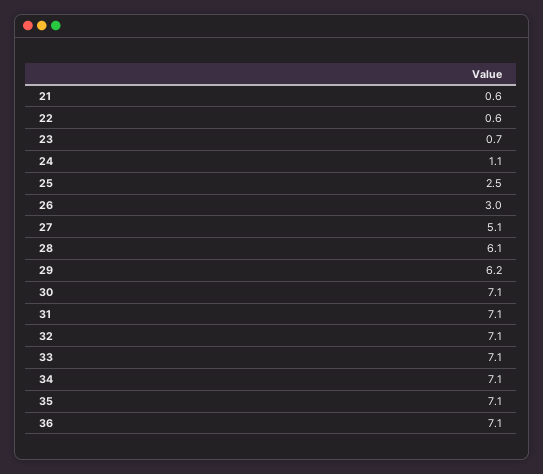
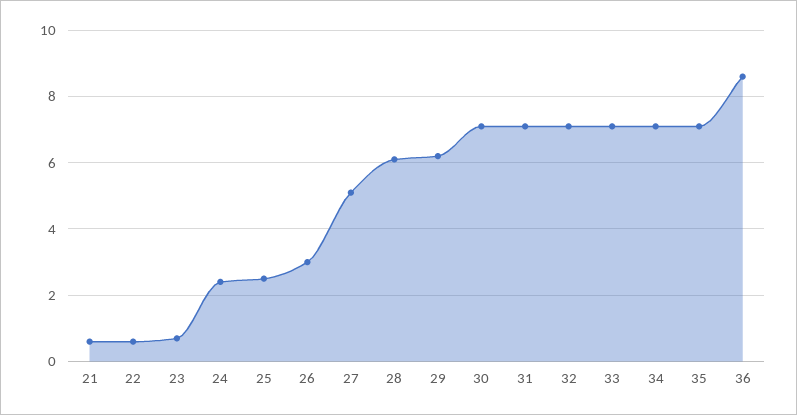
24: 1.1 -> 2.5
36: 7.1 -> 8.5

